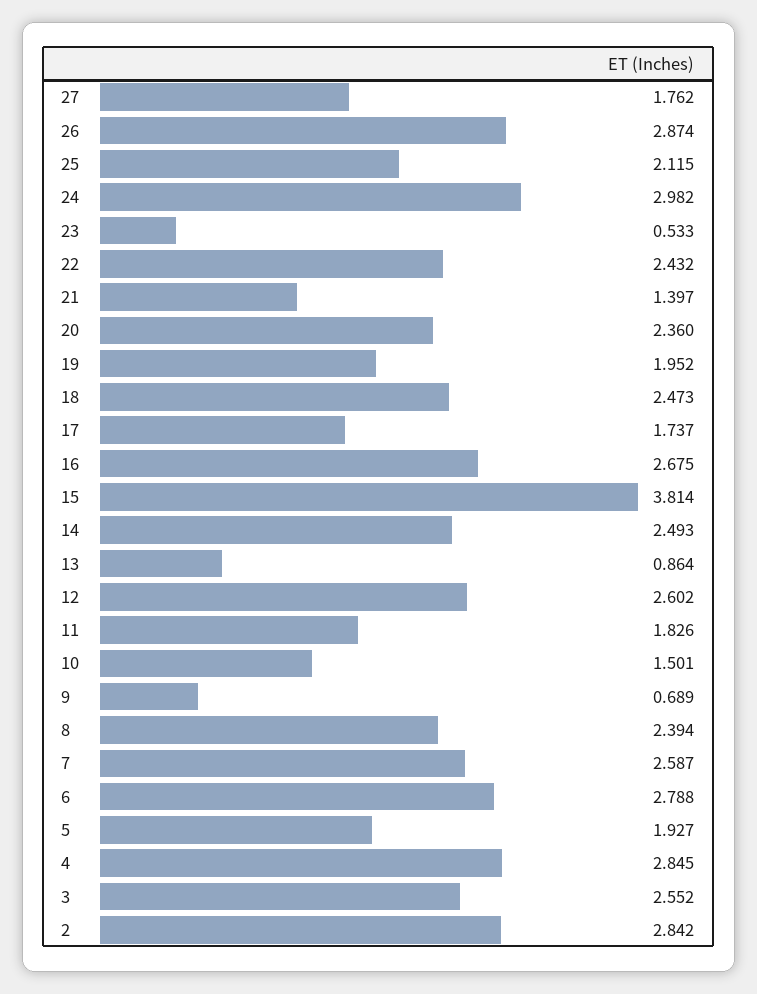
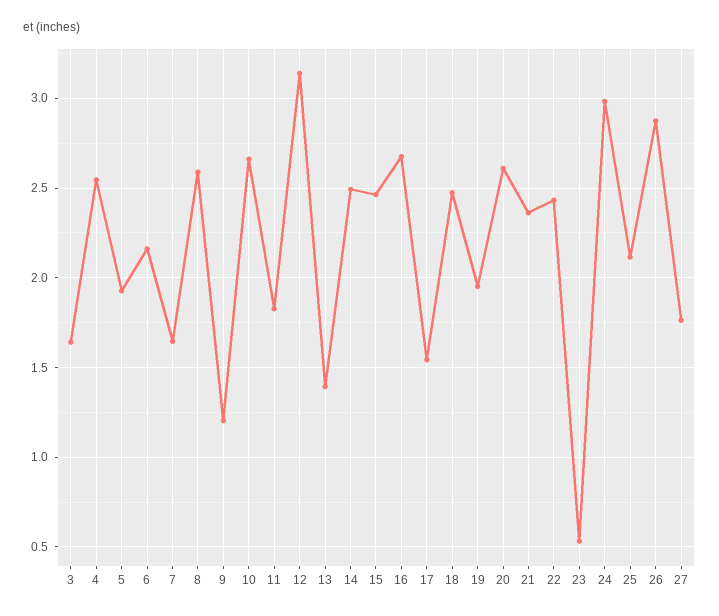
21: 1.397 -> 2.35
20: 2.36 -> 2.6
17: 1.737 -> 1.55
15: 3.814 -> 2.45
13: 0.864 -> 1.4
12: 2.602 -> 3.15
10: 1.501 -> 2.65
9: 0.689 -> 1.2
8: 2.394 -> 2.6
7: 2.587 -> 1.65
6: 2.788 -> 2.15
4: 2.845 -> 2.55
3: 2.552 -> 1.65
2: 2.842 -> none

